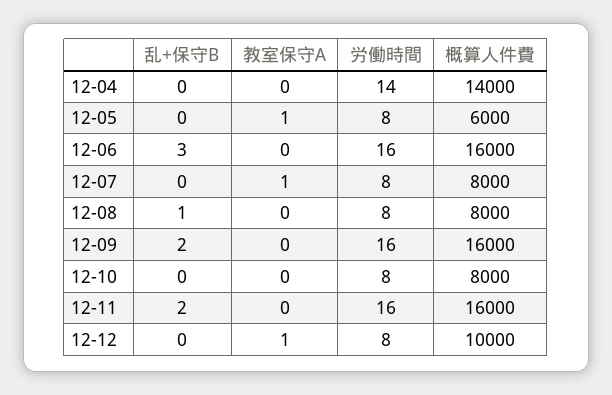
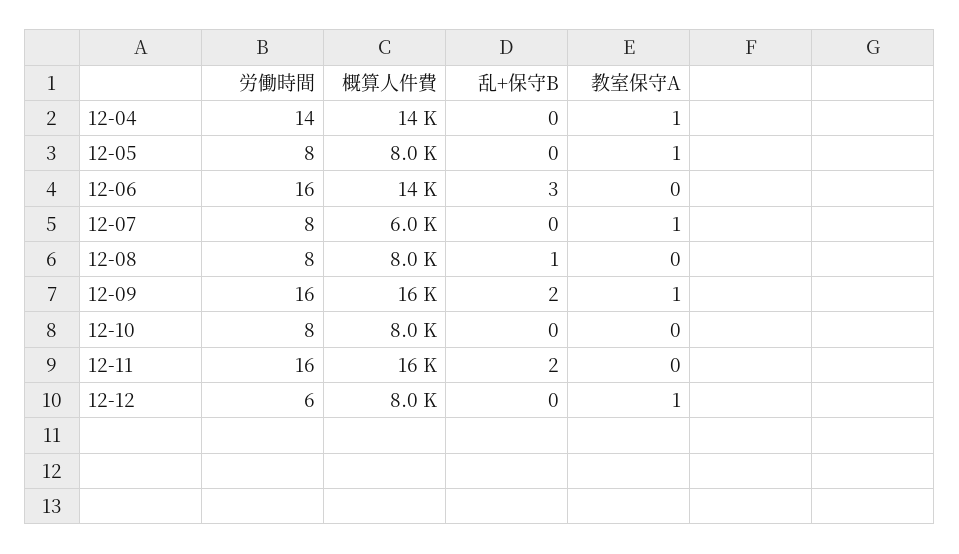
教室保守A, 12-04: 0 -> 1
概算人件費, 12-05: 6000 -> 8000
概算人件費, 12-06: 16000 -> 14000
概算人件費, 12-07: 8000 -> 6000
教室保守A, 12-09: 0 -> 1
労働時間, 12-12: 8 -> 6
概算人件費, 12-12: 10000 -> 8000

